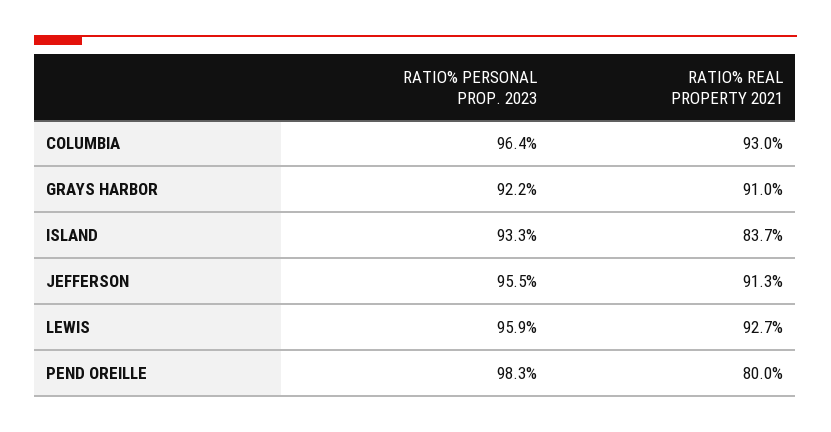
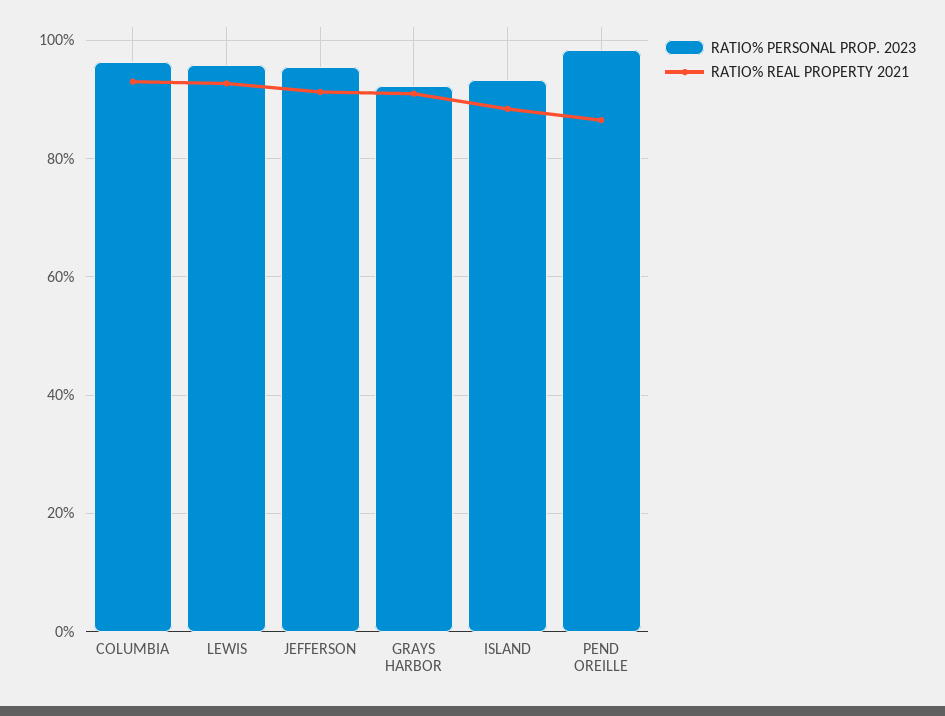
RATIO% REAL PROPERTY 2021, ISLAND: 83.7 -> 88
RATIO% REAL PROPERTY 2021, PEND OREILLE: 80 -> 86

